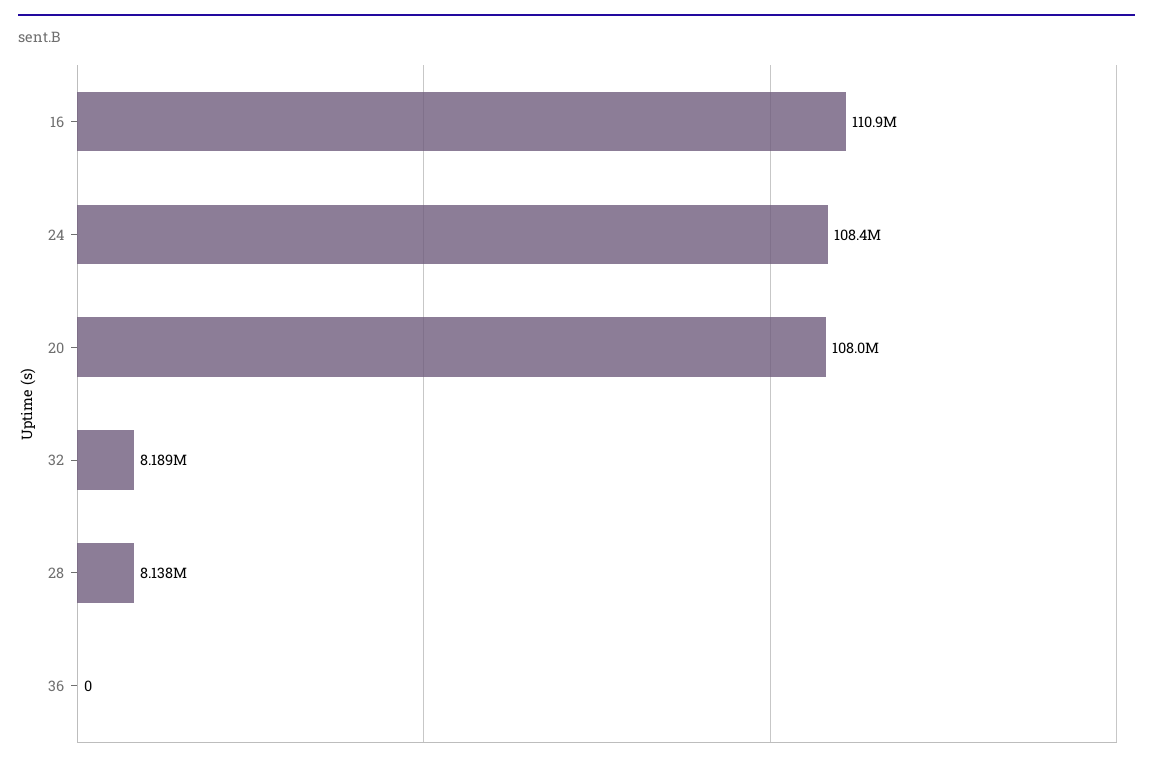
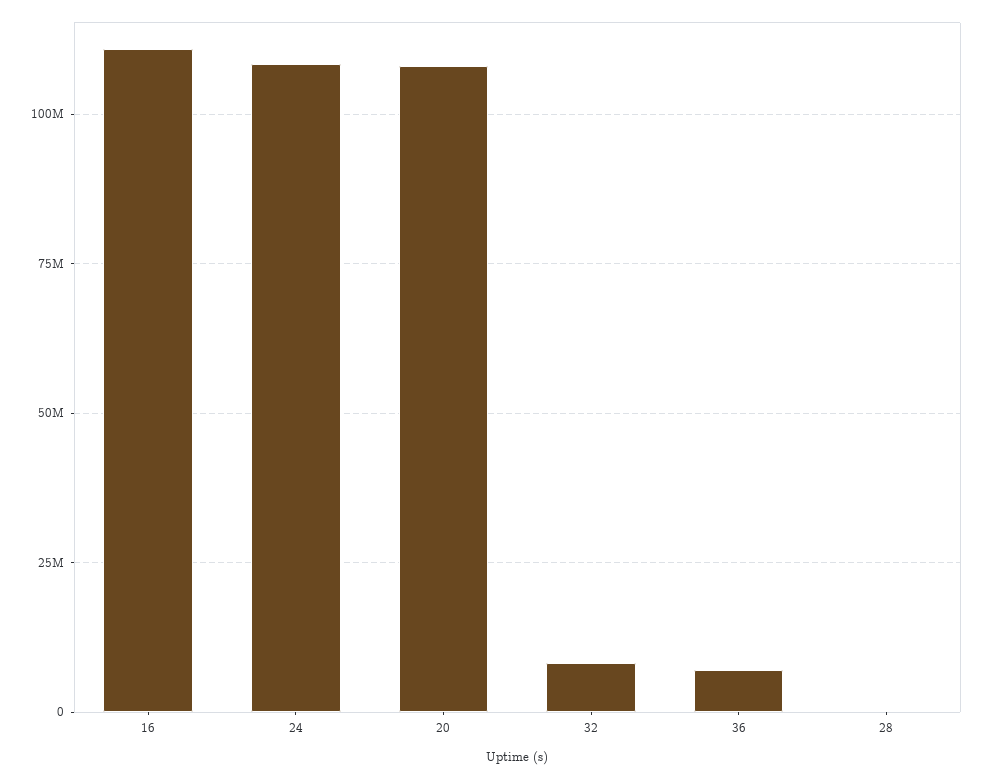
28: 8138000 -> 0
36: 0 -> 7500000

